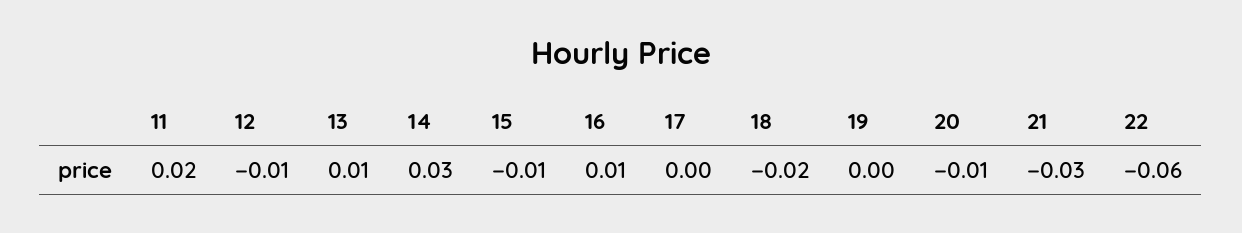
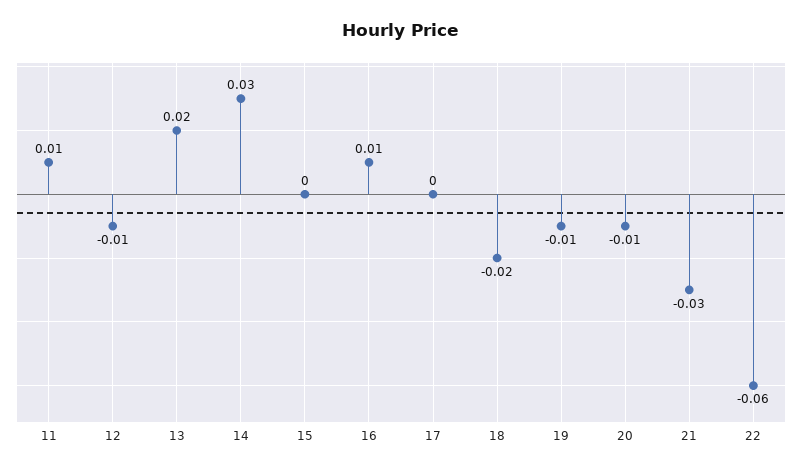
11: 0.02 -> 0.01
13: 0.01 -> 0.02
15: -0.01 -> 0
19: 0 -> -0.01

